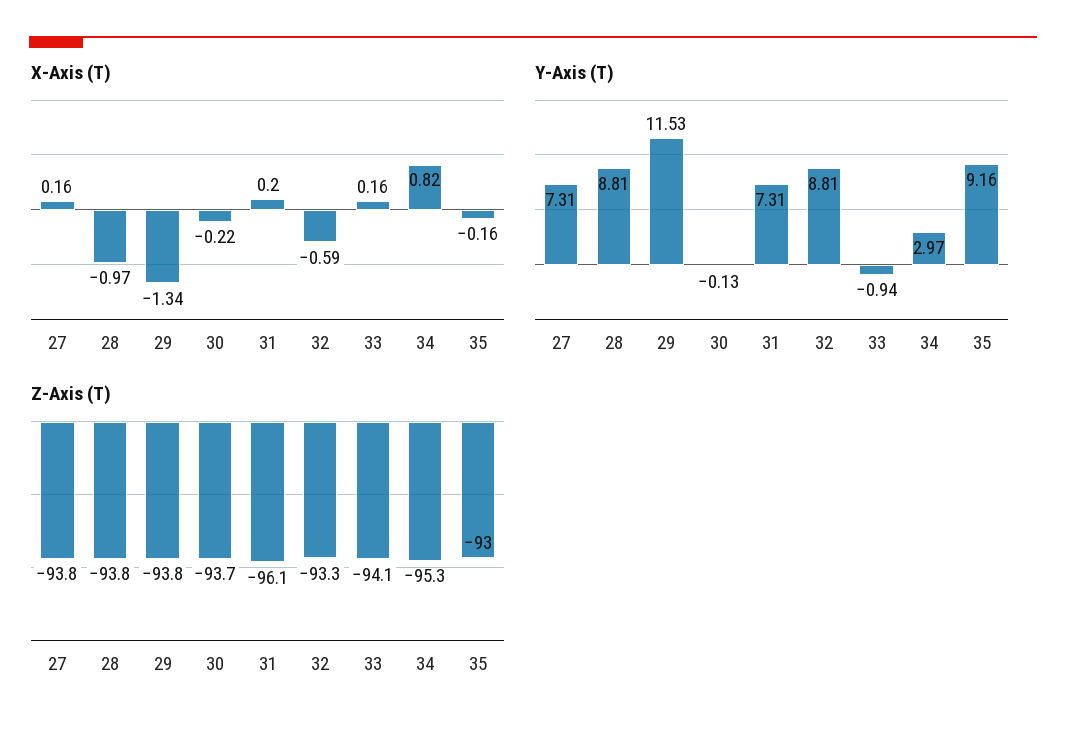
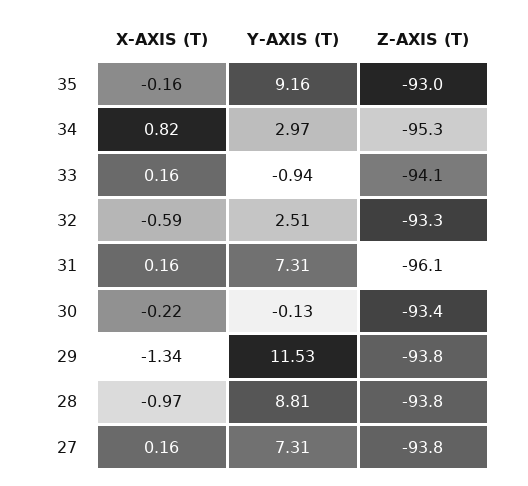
X-Axis (T), 31: 0.2 -> 0.16
Y-Axis (T), 32: 8.81 -> 2.51
Z-Axis (T), 30: -93.7 -> -93.4

